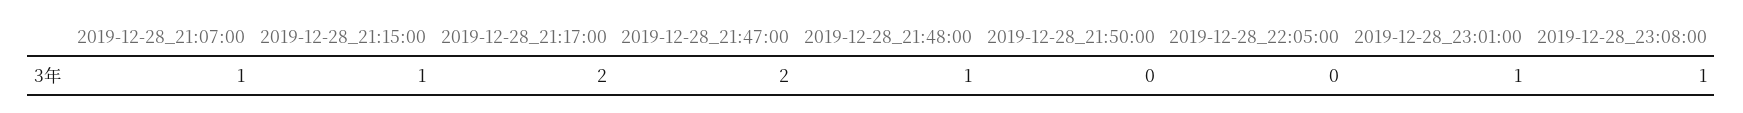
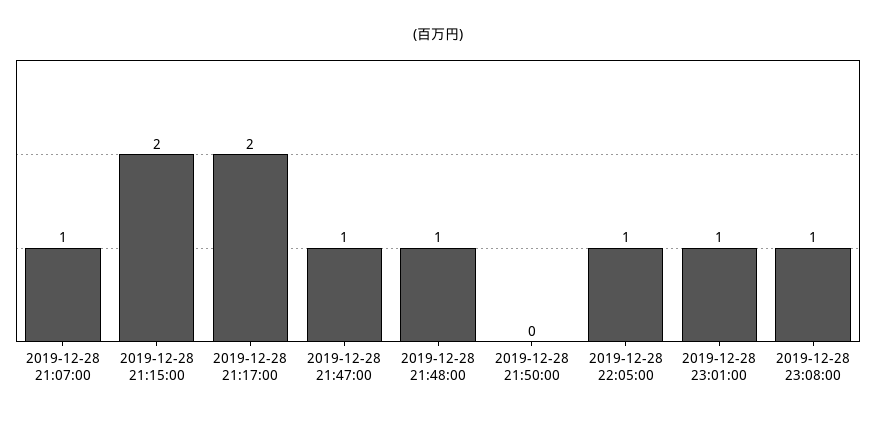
2019-12-28_21:15:00: 1 -> 2
2019-12-28_21:47:00: 2 -> 1
2019-12-28_22:05:00: 0 -> 1

